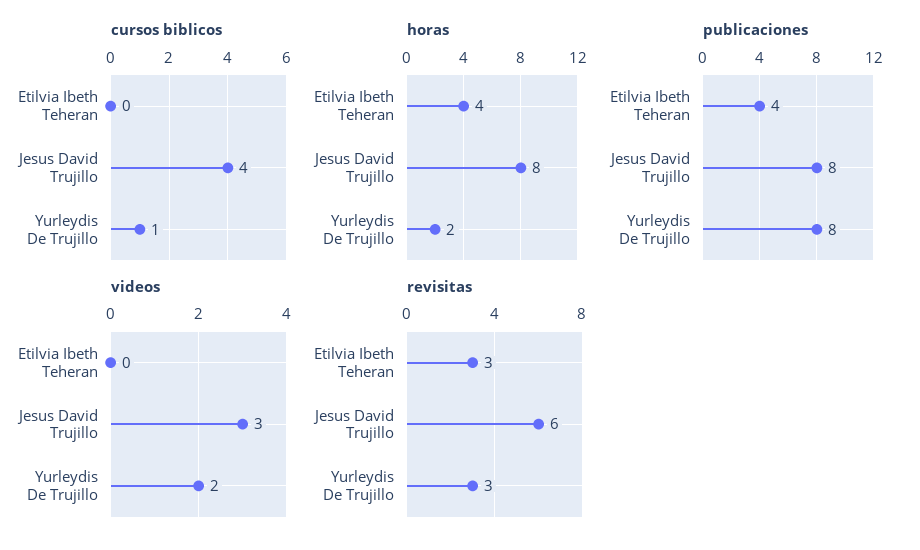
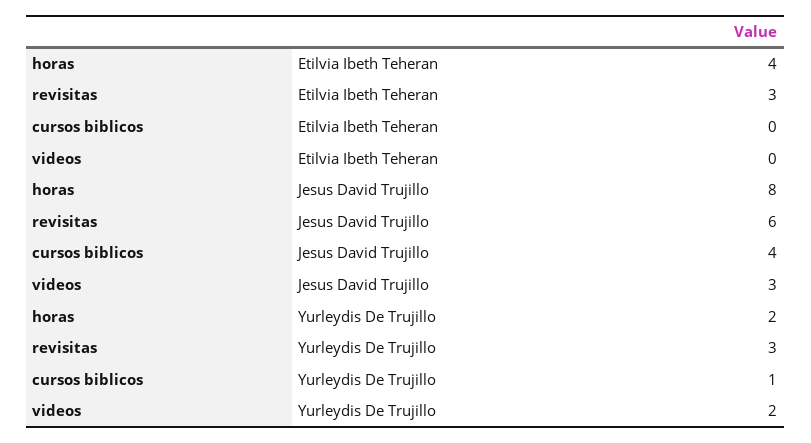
publicaciones, Etilvia Ibeth Teheran: 4 -> none
publicaciones, Jesus David Trujillo: 8 -> none
publicaciones, Yurleydis De Trujillo: 8 -> none

